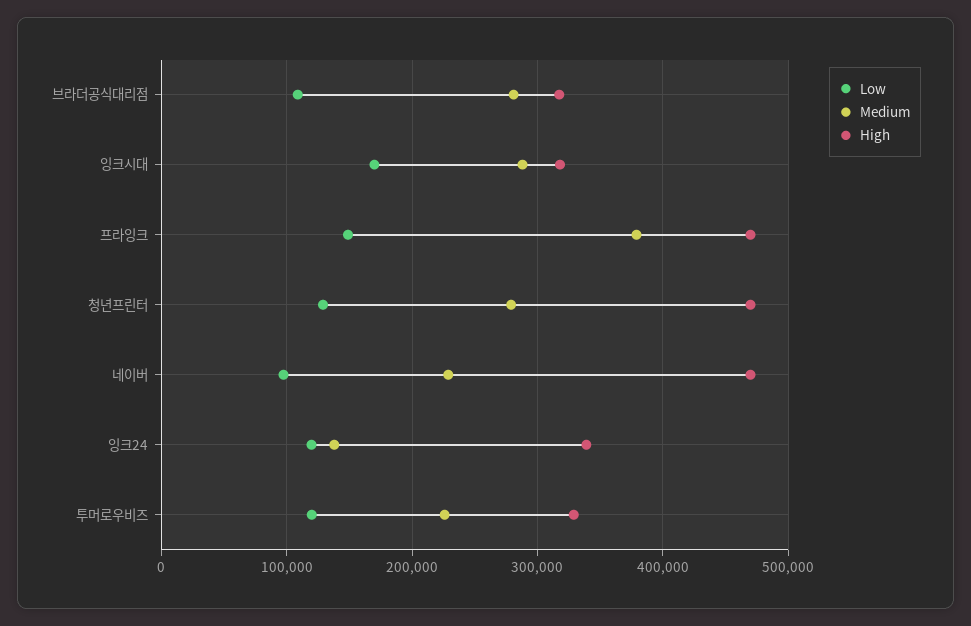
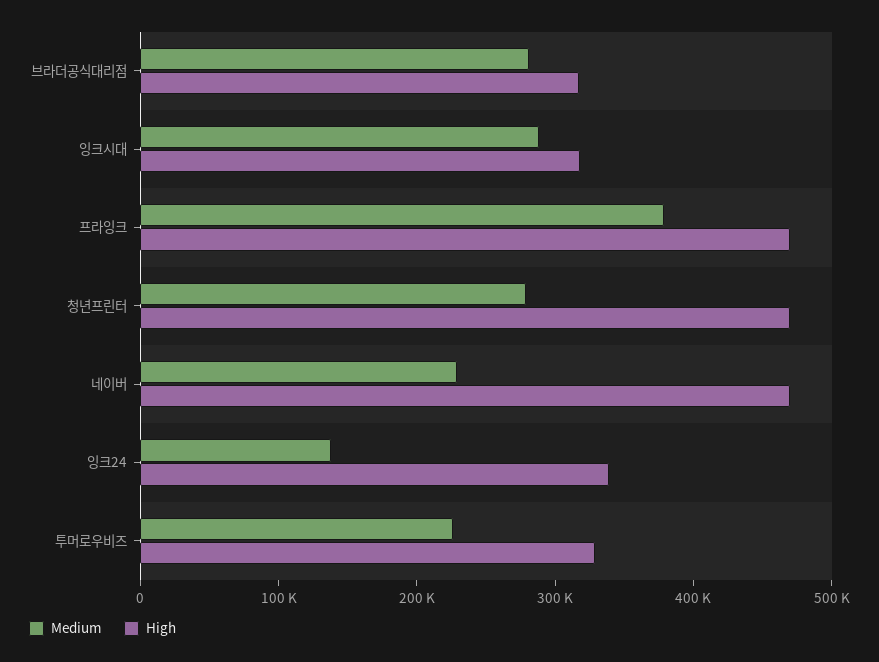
Low, 브라더공식대리점: 110000 -> none
Low, 잉크시대: 170000 -> none
Low, 프라잉크: 150000 -> none
Low, 청년프린터: 130000 -> none
Low, 네이버: 100000 -> none
Low, 잉크24: 120000 -> none
Low, 투머로우비즈: 120000 -> none

